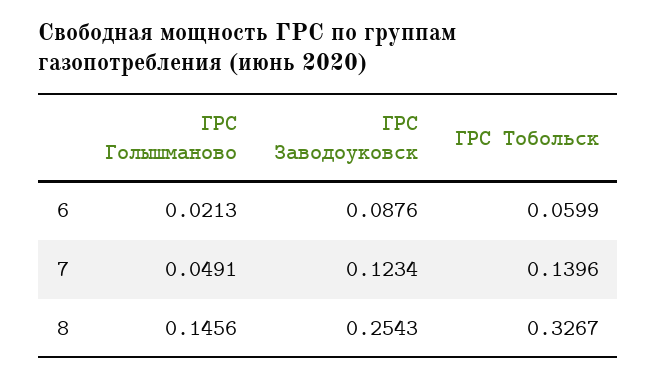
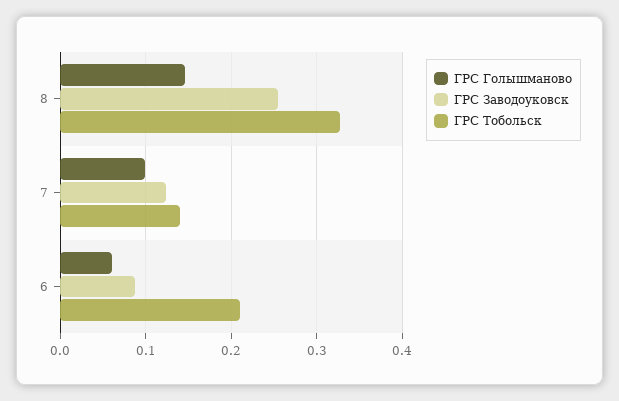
ГРС Голышманово, 6: 0.0213 -> 0.06
ГРС Тобольск, 6: 0.0599 -> 0.21
ГРС Голышманово, 7: 0.0491 -> 0.1

